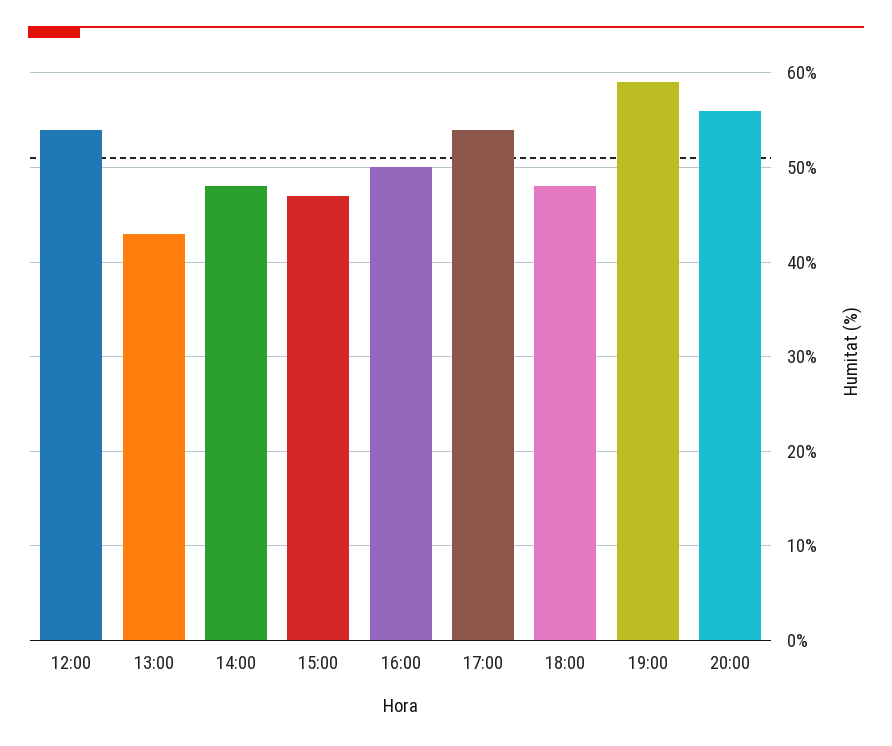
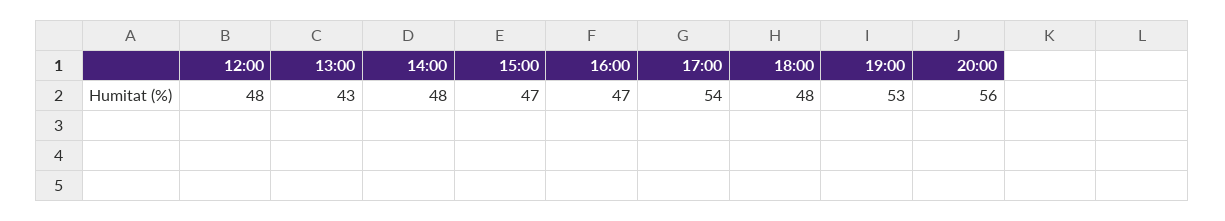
12:00: 54 -> 48
16:00: 50 -> 47
19:00: 59 -> 53

